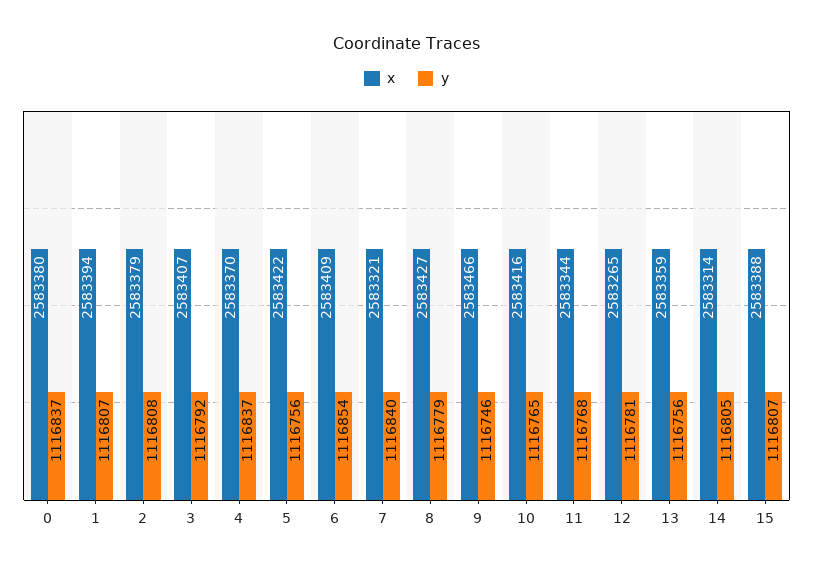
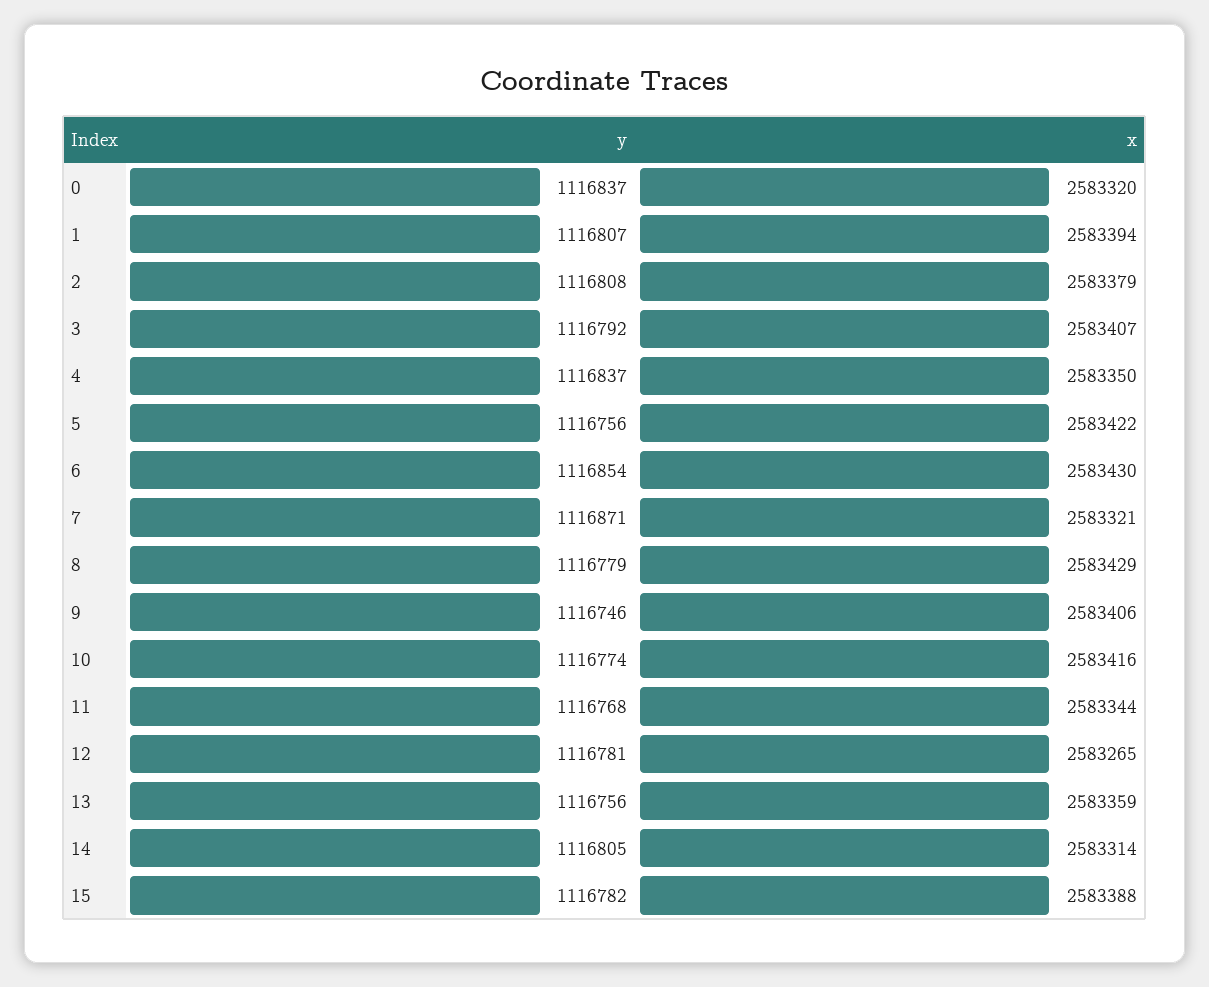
x, 0: 2583380 -> 2583320
x, 4: 2583370 -> 2583350
x, 6: 2583409 -> 2583430
y, 7: 1116840 -> 1116871
x, 8: 2583427 -> 2583429
x, 9: 2583466 -> 2583406
y, 10: 1116765 -> 1116774
y, 15: 1116807 -> 1116782

